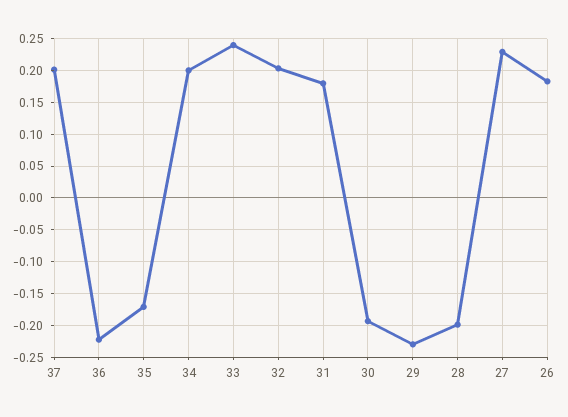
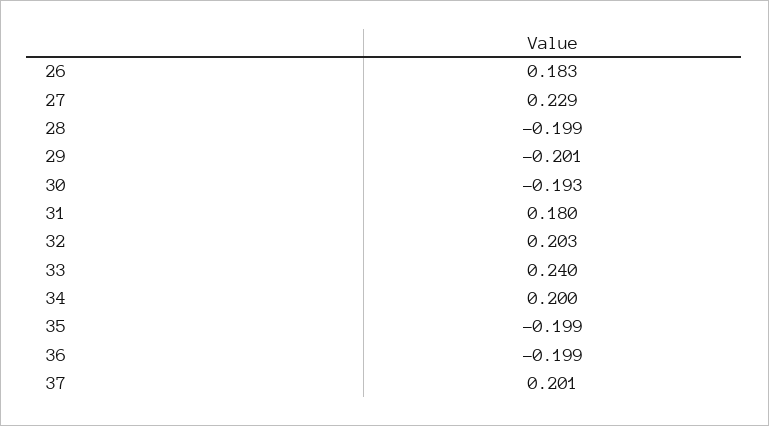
36: -0.22 -> -0.199
35: -0.17 -> -0.199
29: -0.23 -> -0.201

